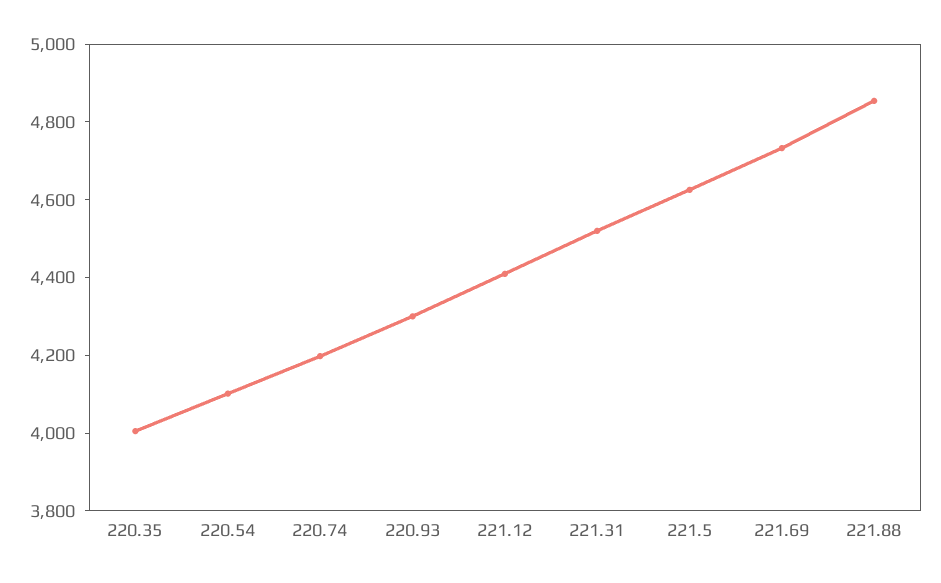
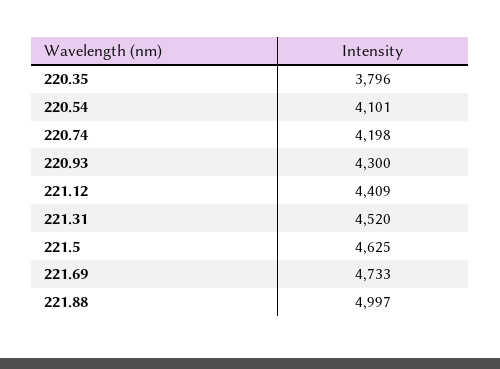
220.35: 4000 -> 3796
221.88: 4850 -> 4997

